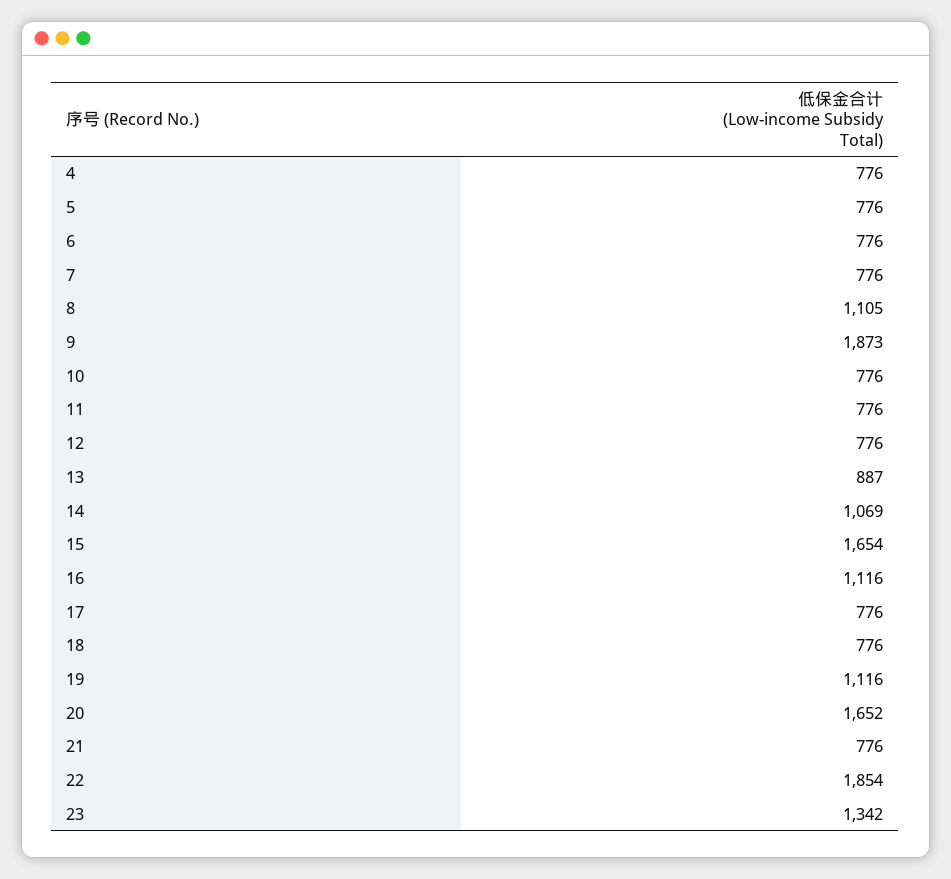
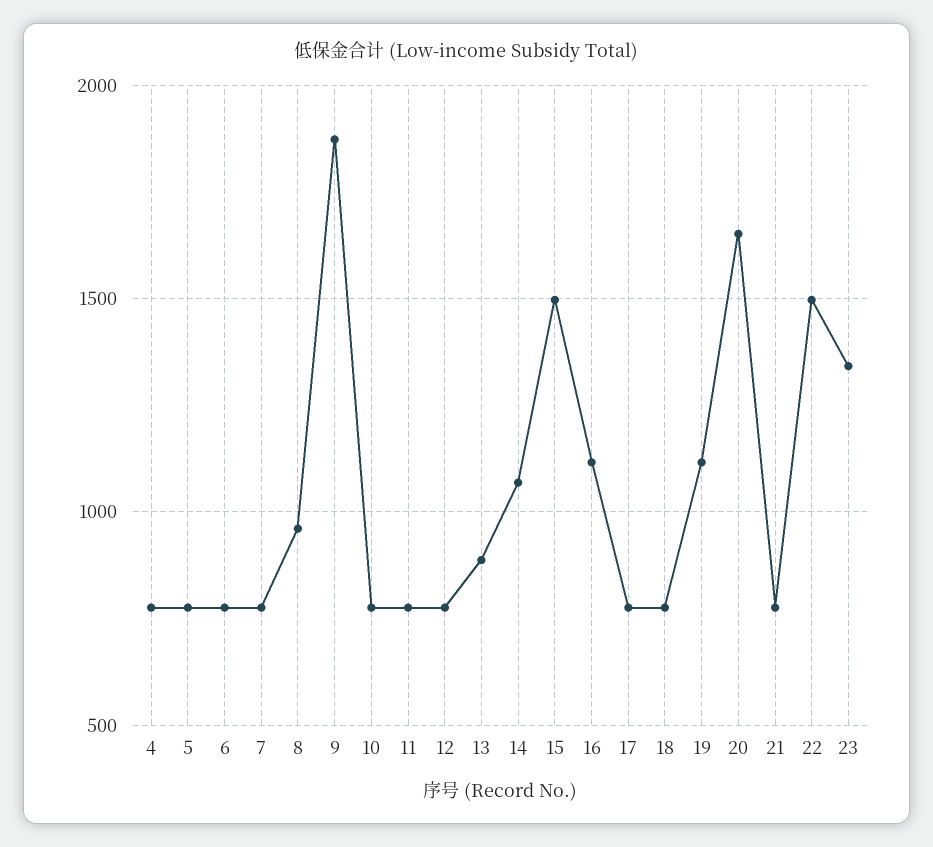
8: 1105 -> 950
15: 1654 -> 1500
22: 1854 -> 1500

